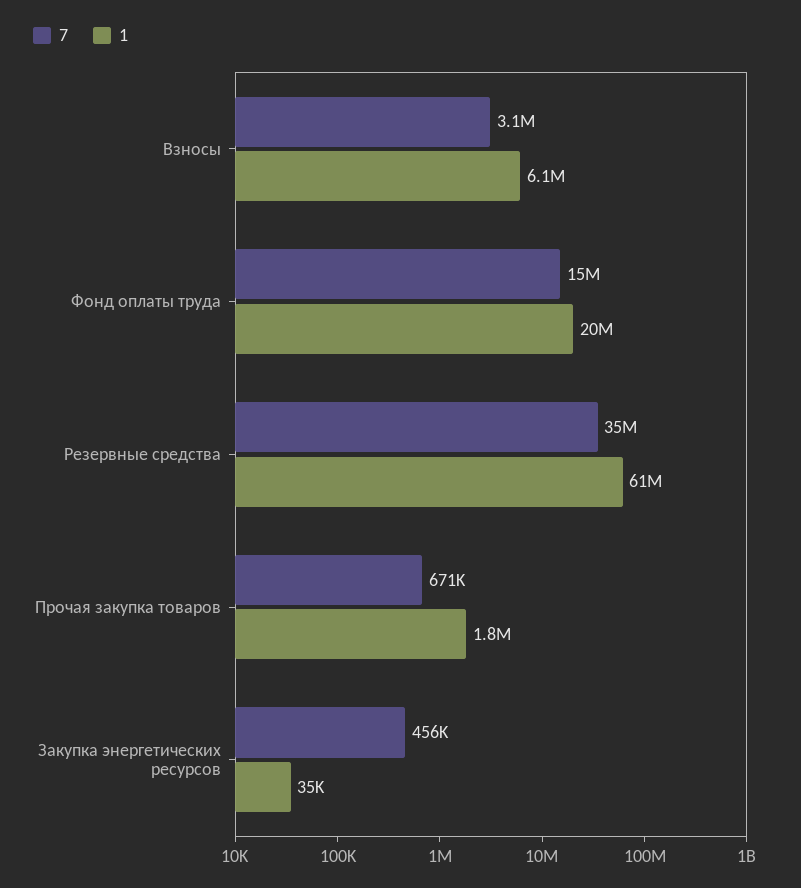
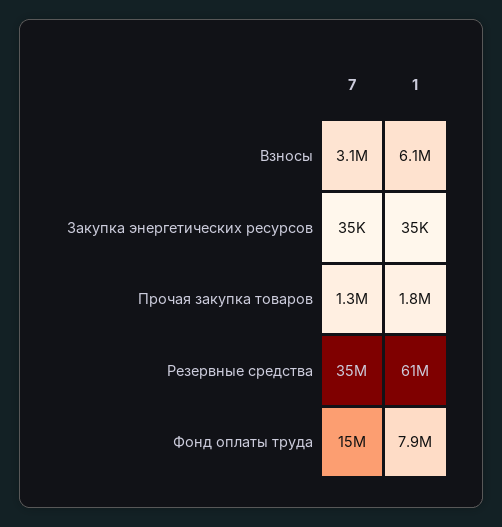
1, Фонд оплаты труда: 20000000 -> 7900000
7, Прочая закупка товаров: 671000 -> 1300000
7, Закупка энергетических ресурсов: 456000 -> 35000

